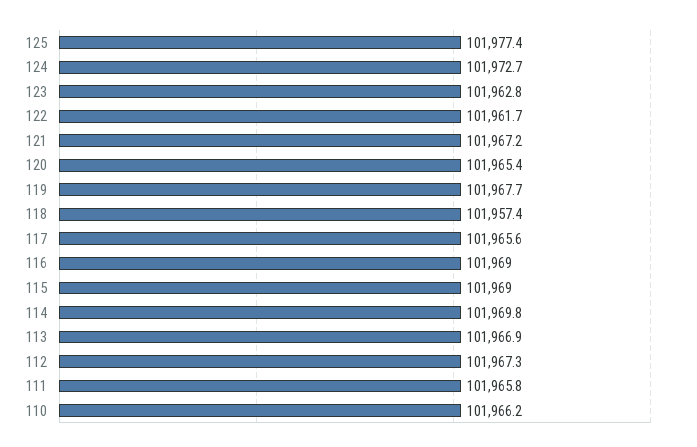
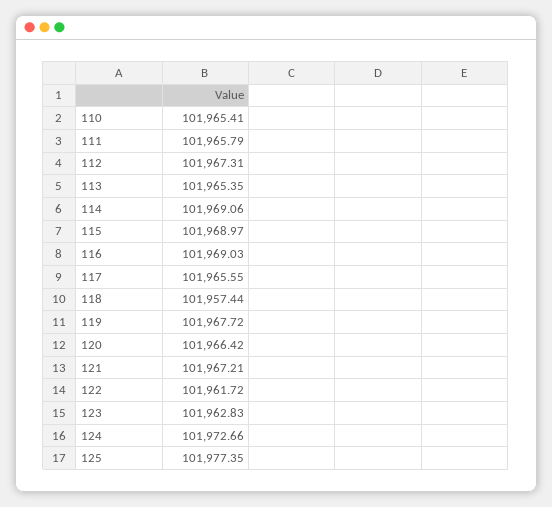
120: 101965.4 -> 101966.42
114: 101969.8 -> 101969.06
113: 101966.9 -> 101965.35
110: 101966.2 -> 101965.41

